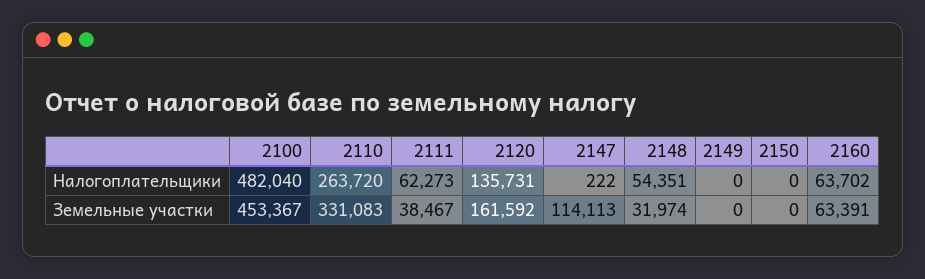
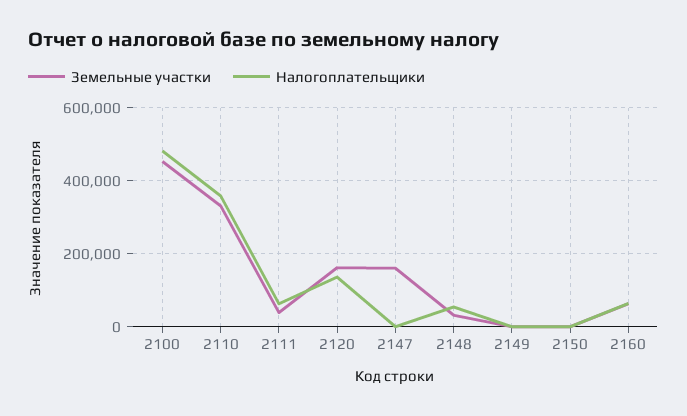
Налогоплательщики, 2110: 263720 -> 360000
Земельные участки, 2147: 114113 -> 160000

